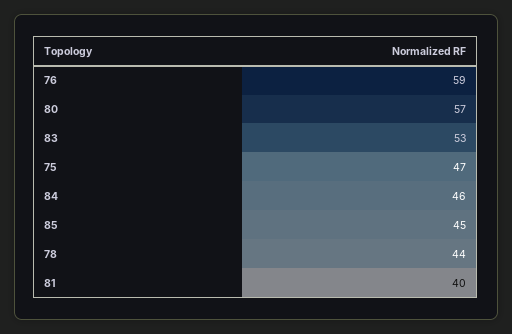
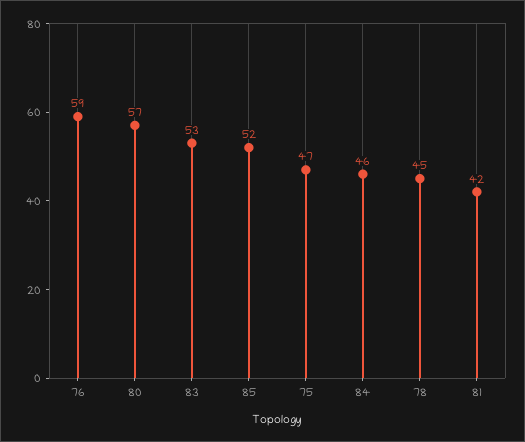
85: 45 -> 52
78: 44 -> 45
81: 40 -> 42

